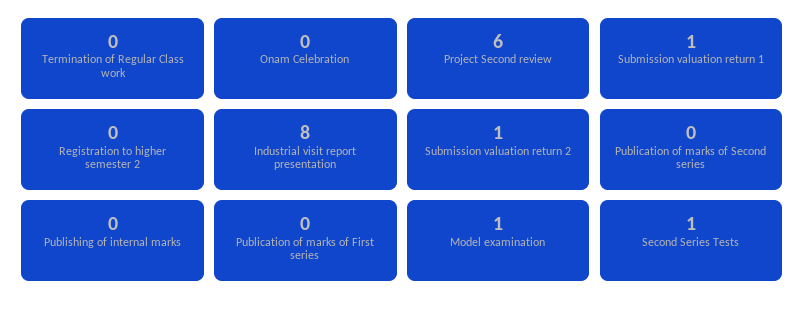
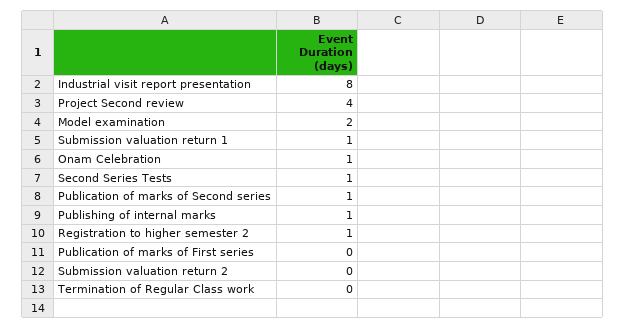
Onam Celebration: 0 -> 1
Project Second review: 6 -> 4
Registration to higher semester 2: 0 -> 1
Submission valuation return 2: 1 -> 0
Publication of marks of Second series: 0 -> 1
Publishing of internal marks: 0 -> 1
Model examination: 1 -> 2

